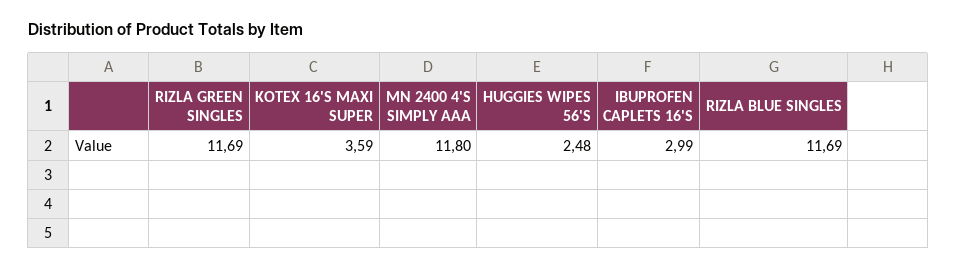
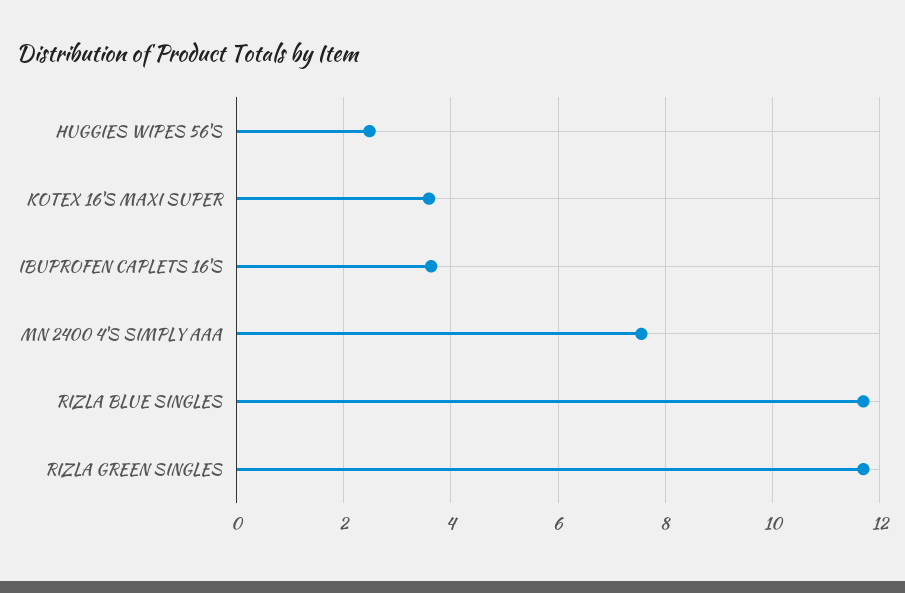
MN 2400 4'S SIMPLY AAA: 11.8 -> 7.6
IBUPROFEN CAPLETS 16'S: 2.99 -> 3.6

